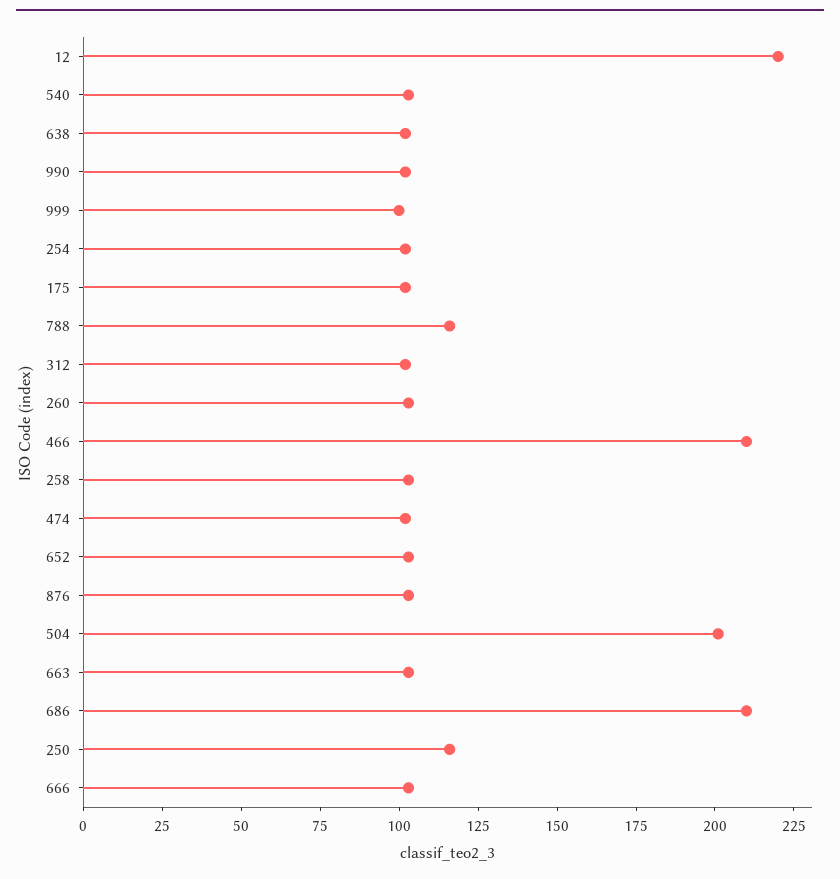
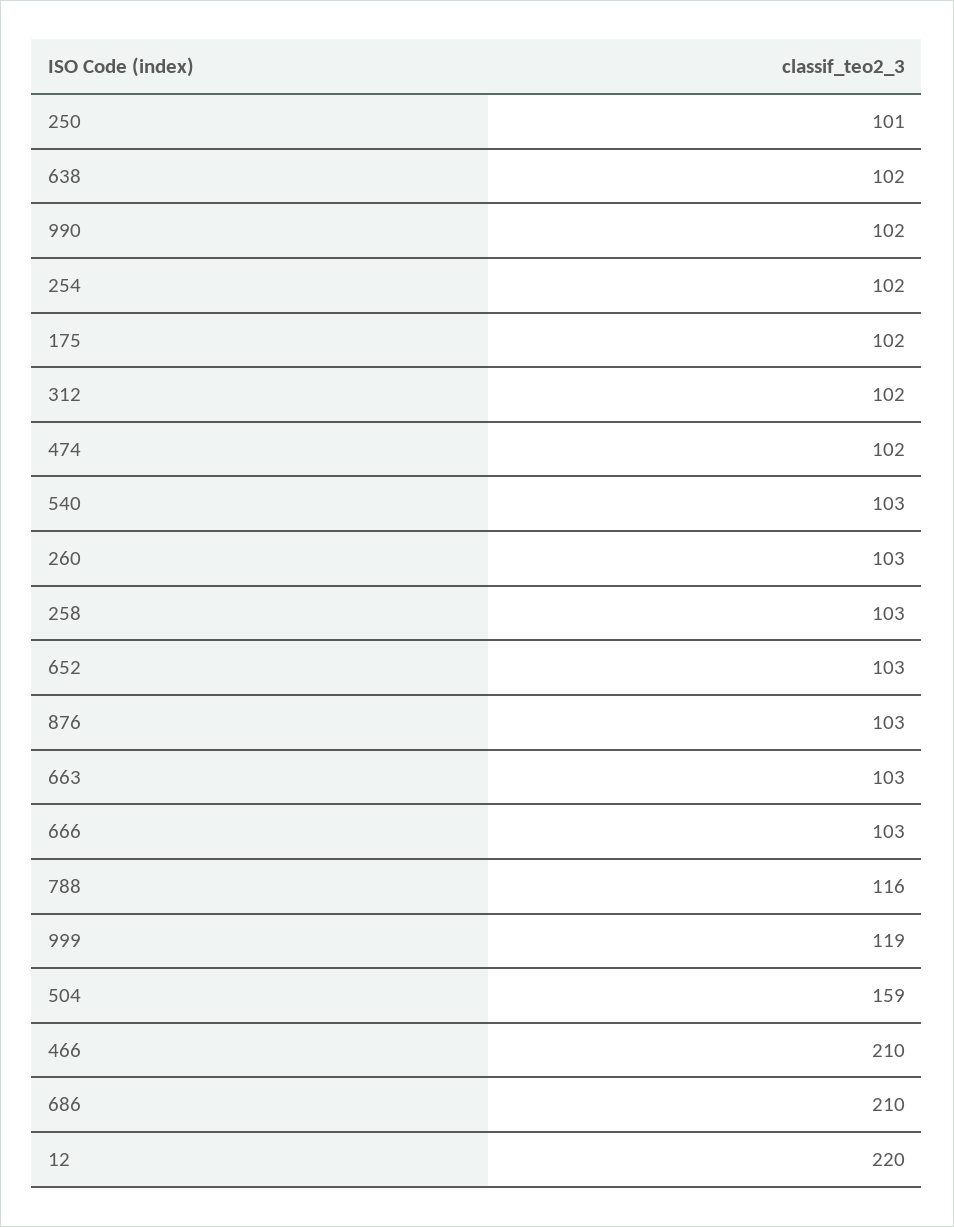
999: 100 -> 119
504: 200 -> 159
250: 115 -> 101

